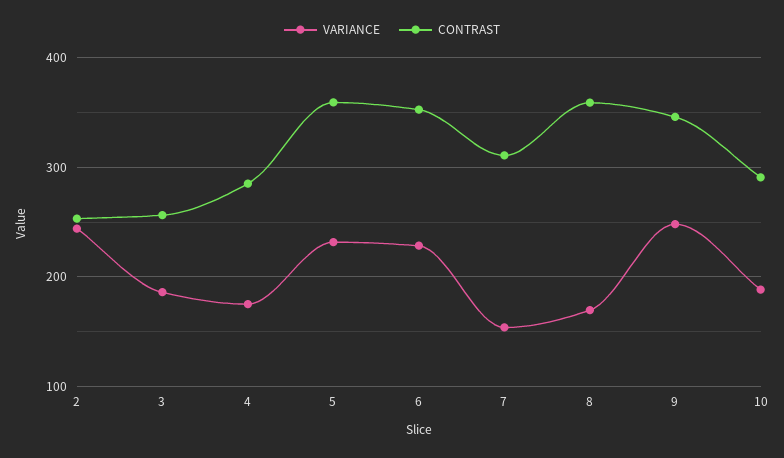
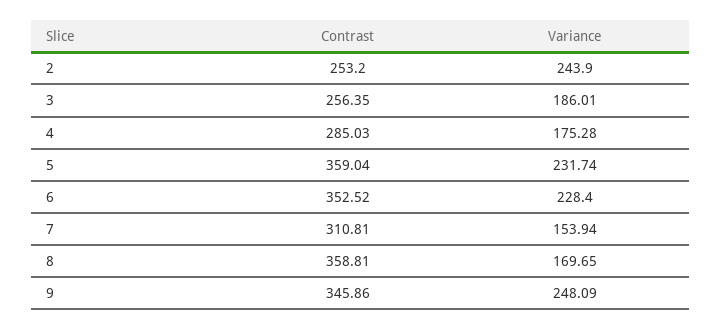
VARIANCE, 10: 190 -> none
CONTRAST, 10: 290 -> none

